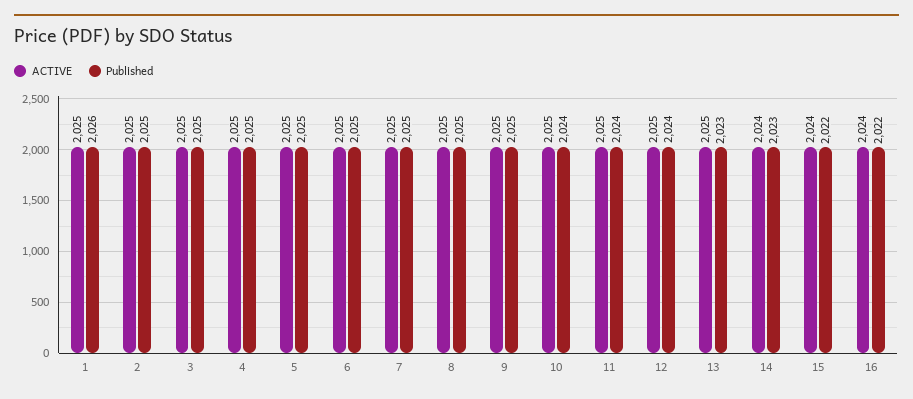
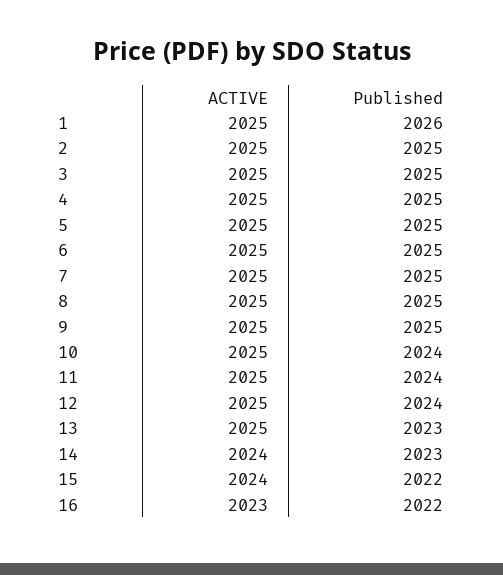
ACTIVE, 16: 2024 -> 2023

